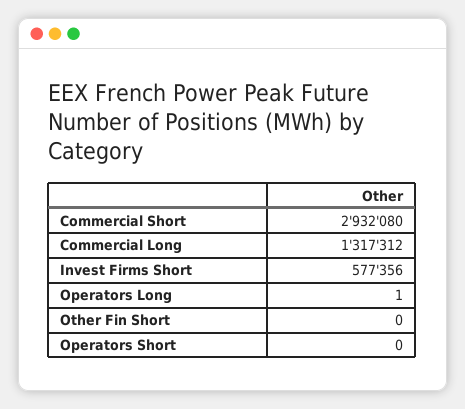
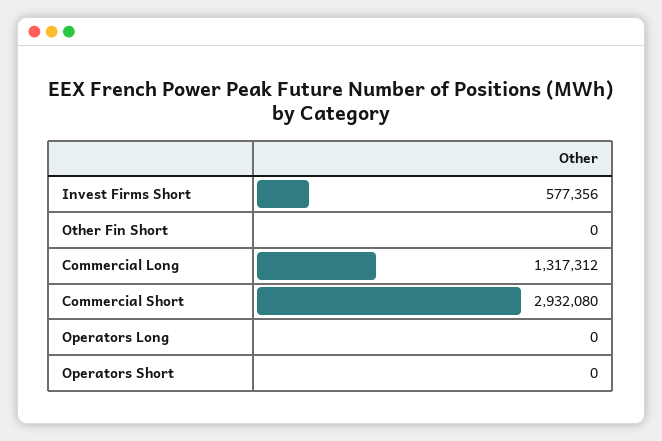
Operators Long: 1 -> 0

